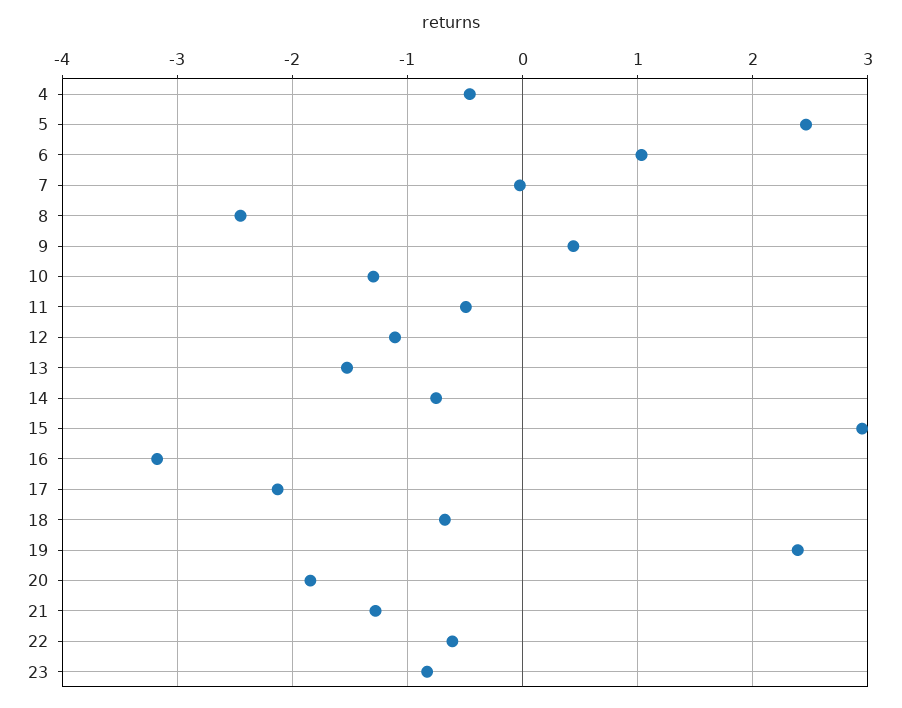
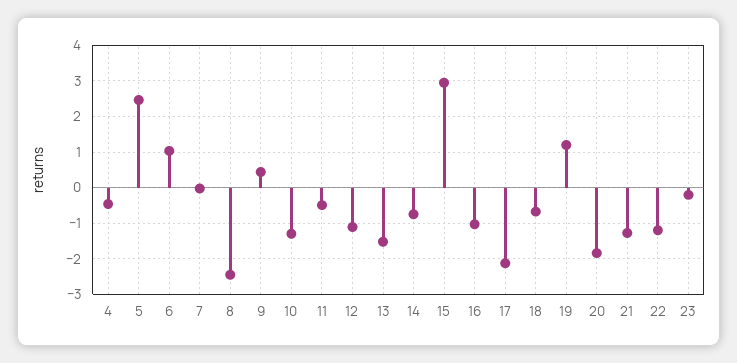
16: -3.2 -> -1
19: 2.4 -> 1.2
22: -0.6 -> -1.2
23: -0.8 -> -0.2

